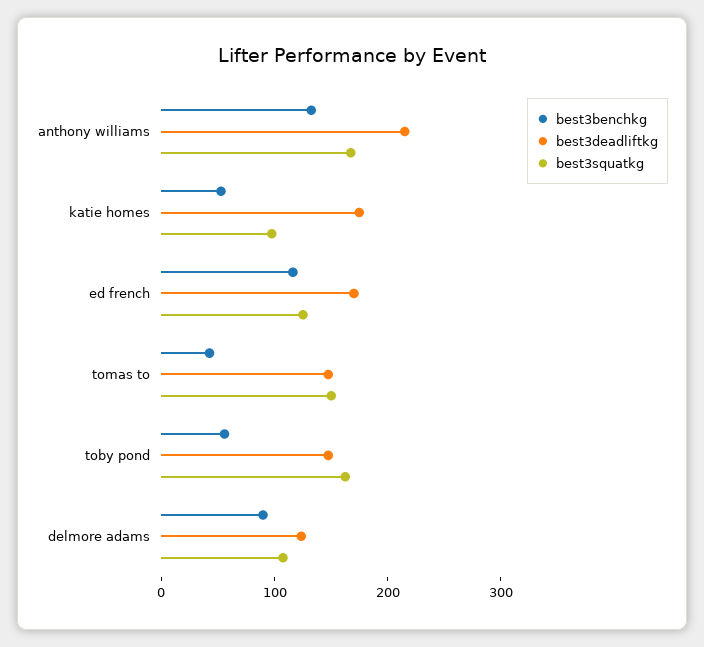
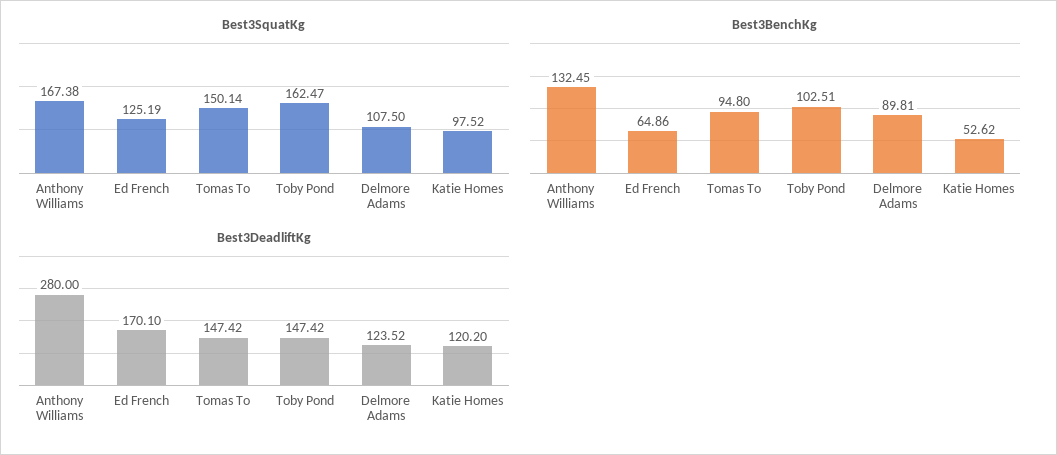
best3deadliftkg, anthony williams: 220 -> 280
best3deadliftkg, katie homes: 180 -> 120.2
best3benchkg, ed french: 120 -> 64.86
best3benchkg, tomas to: 40 -> 94.8
best3benchkg, toby pond: 60 -> 102.51

